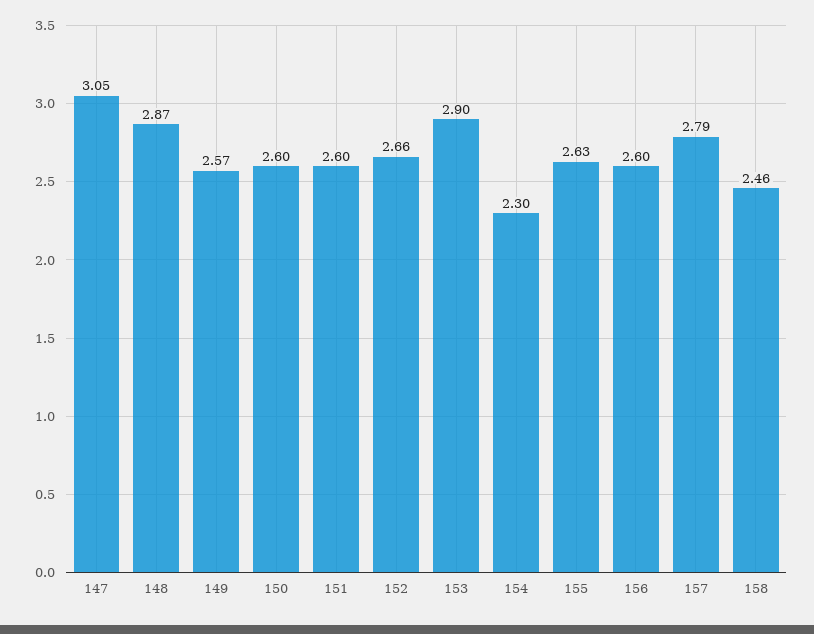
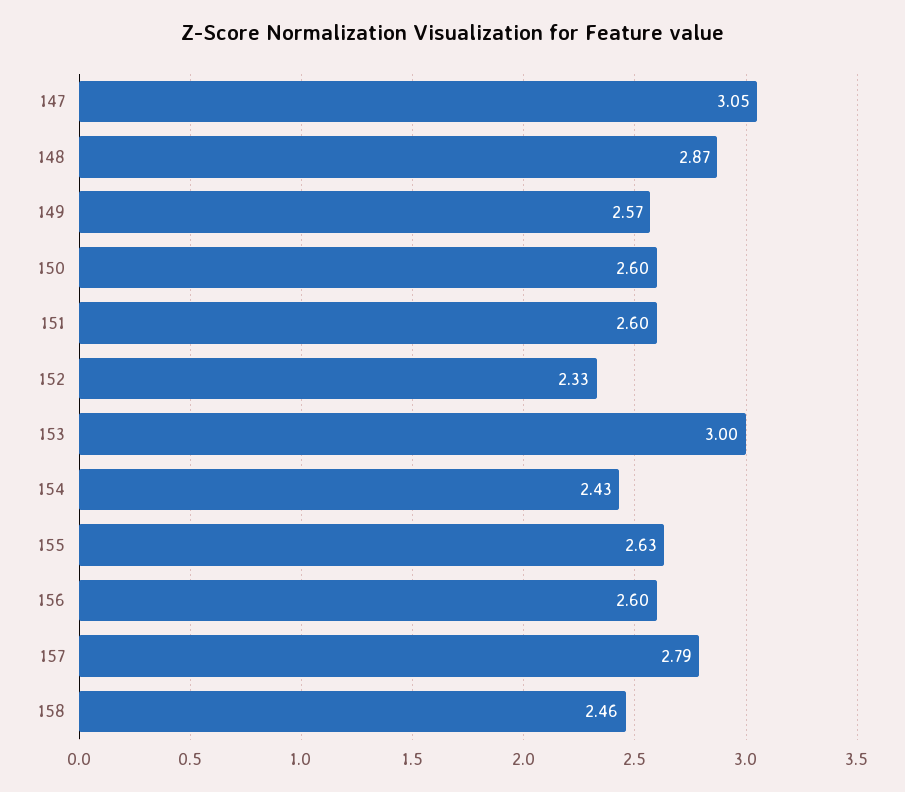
152: 2.66 -> 2.33
153: 2.9 -> 3
154: 2.3 -> 2.43

